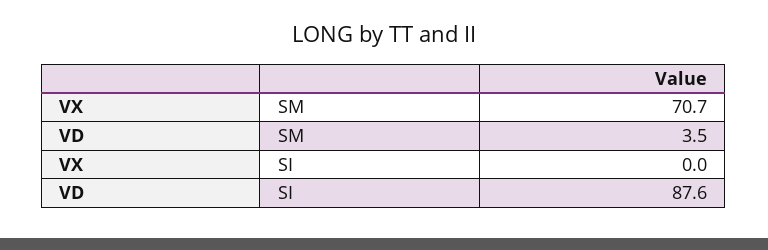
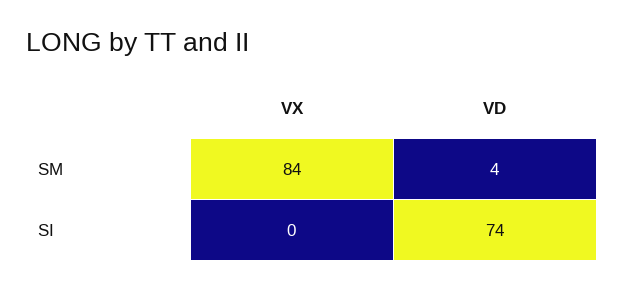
VX, SM: 70.7 -> 84
VD, SI: 87.6 -> 74

